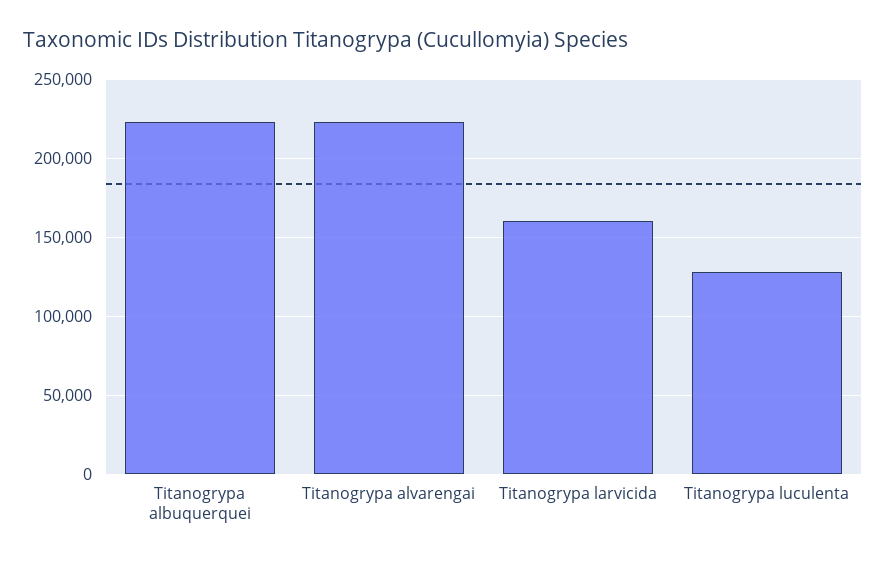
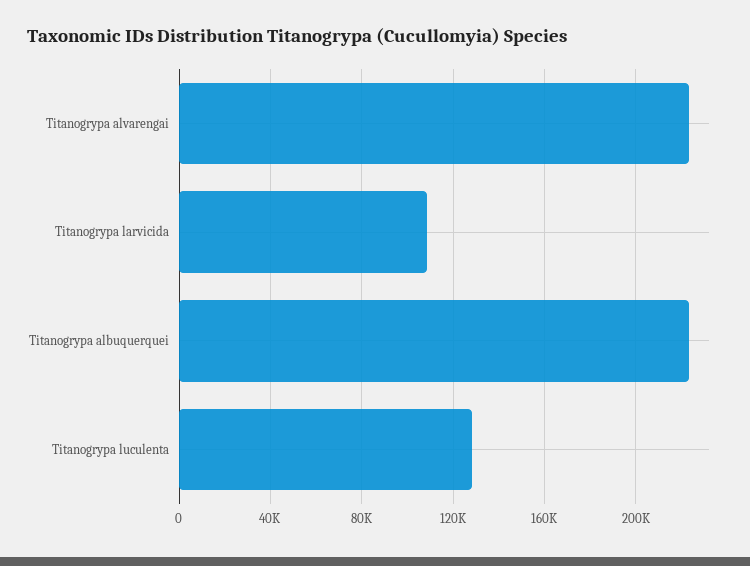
Titanogrypa larvicida: 160000 -> 110000

